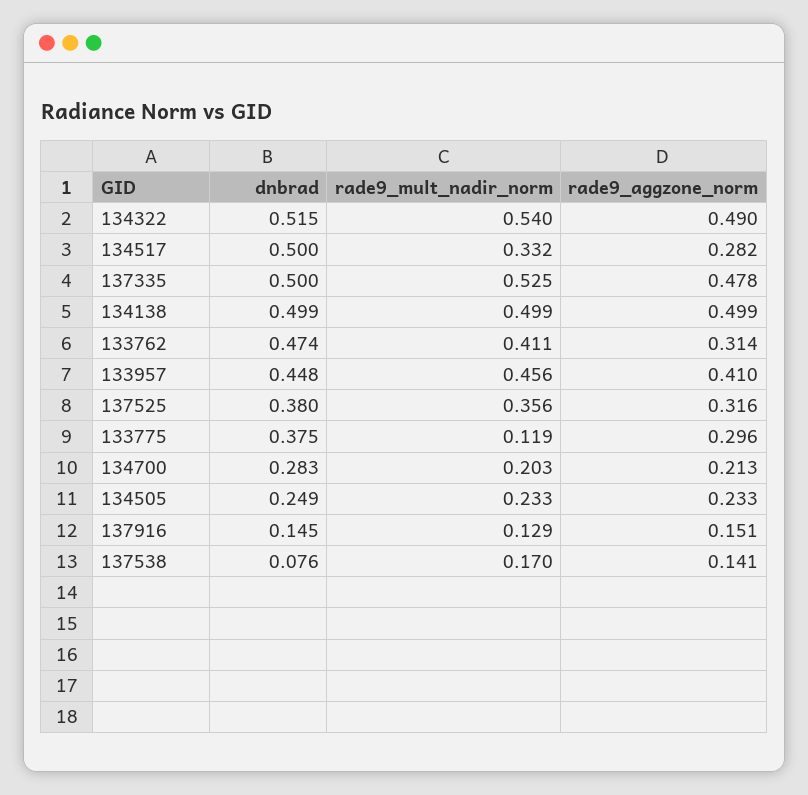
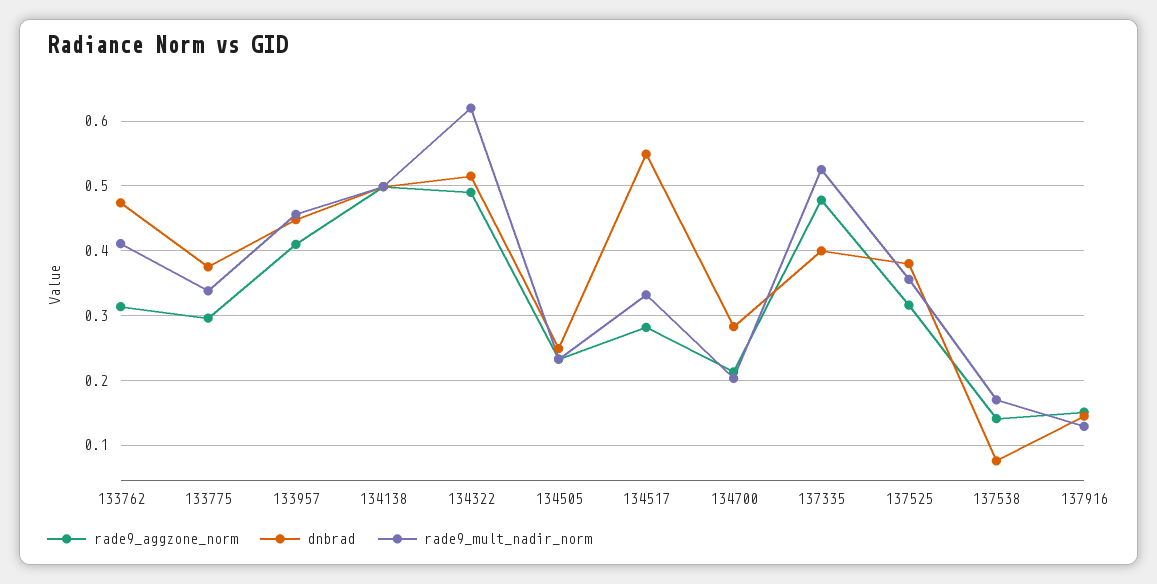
rade9_mult_nadir_norm, 134322: 0.54 -> 0.62
dnbrad, 134517: 0.5 -> 0.55
dnbrad, 137335: 0.5 -> 0.4
rade9_mult_nadir_norm, 133775: 0.119 -> 0.34

